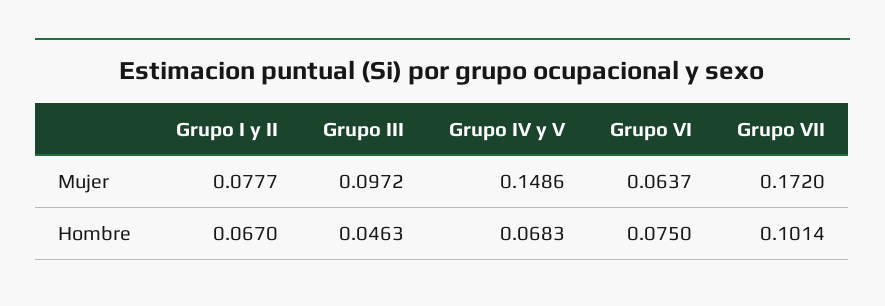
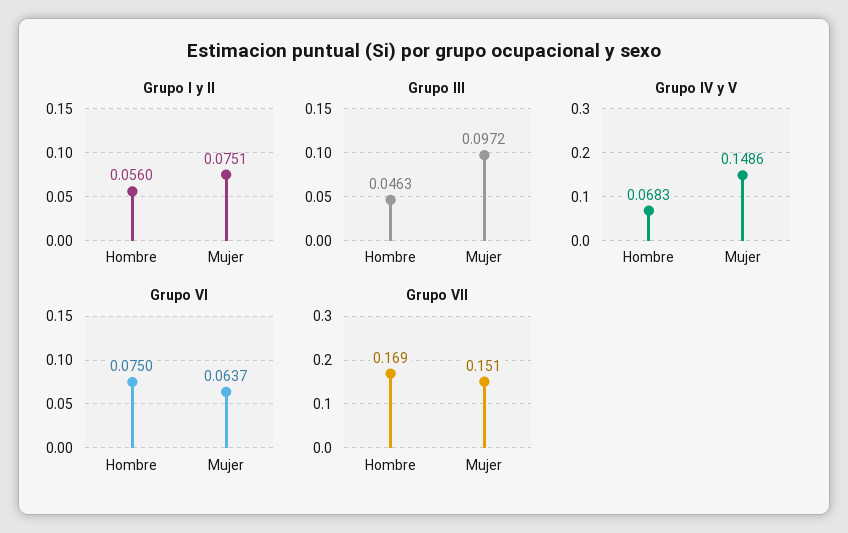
Grupo I y II, Mujer: 0.0777 -> 0.0751
Grupo VII, Mujer: 0.172 -> 0.151
Grupo I y II, Hombre: 0.067 -> 0.056
Grupo VII, Hombre: 0.1014 -> 0.169

